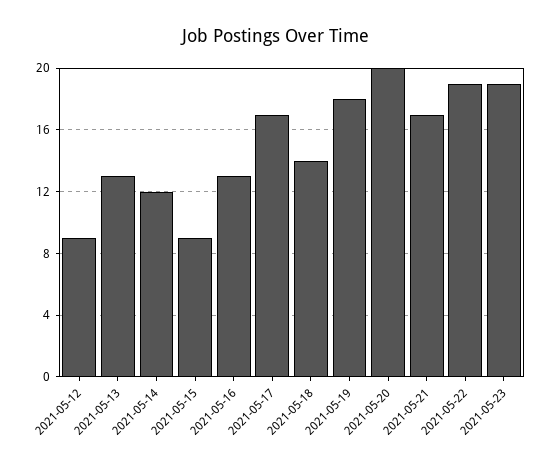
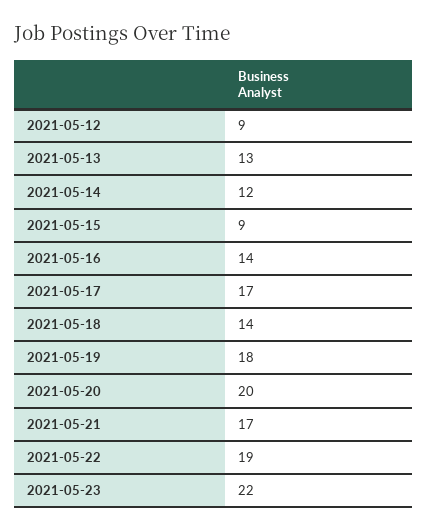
2021-05-16: 13 -> 14
2021-05-23: 19 -> 22

